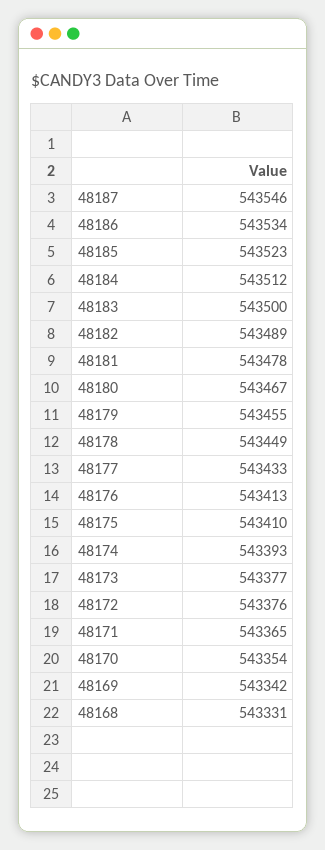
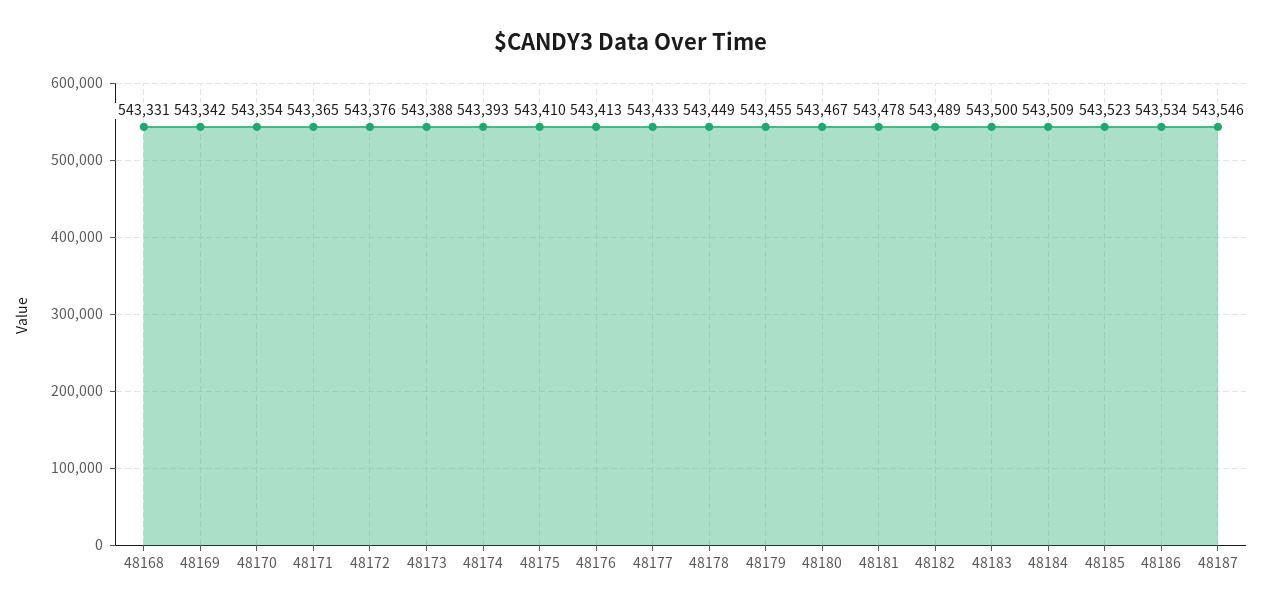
48184: 543512 -> 543509
48173: 543377 -> 543388

